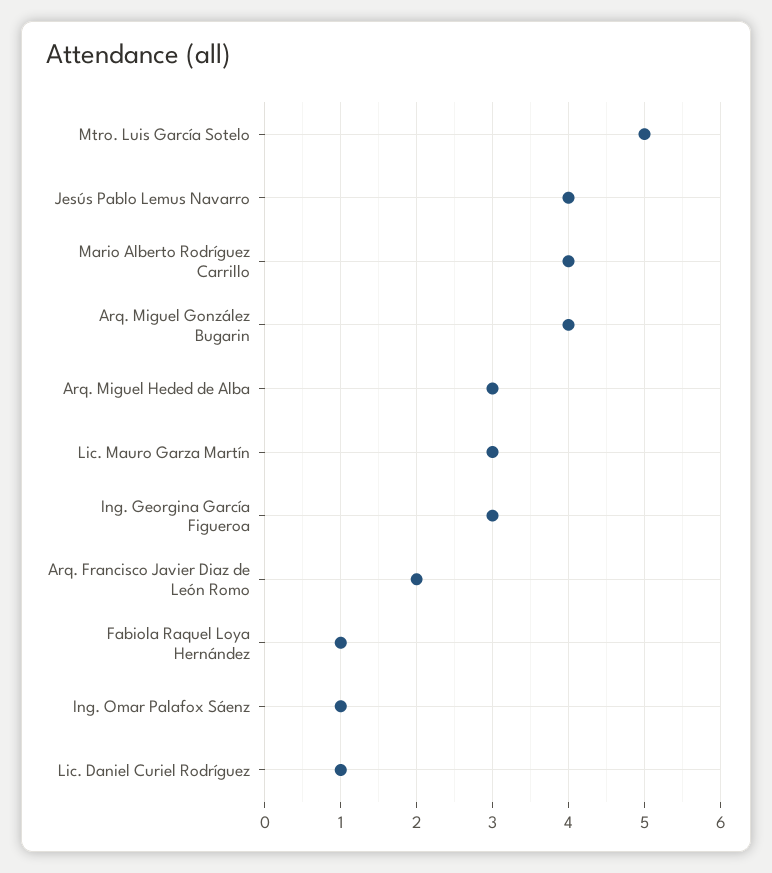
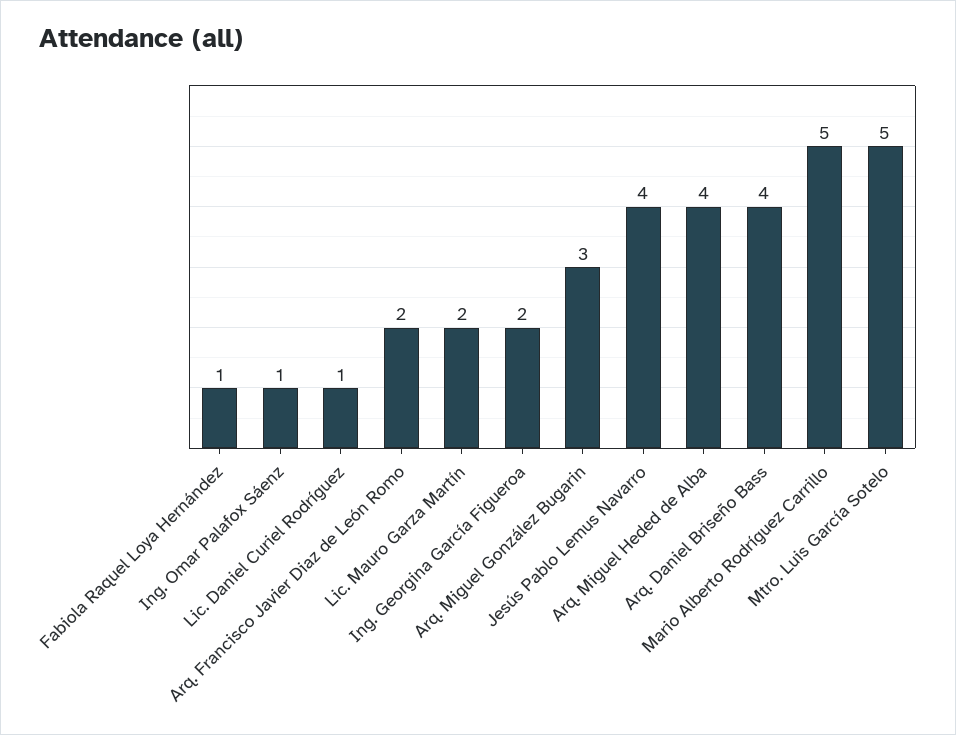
Mario Alberto Rodríguez Carrillo: 4 -> 5
Arq. Miguel González Bugarin: 4 -> 3
Arq. Miguel Heded de Alba: 3 -> 4
Lic. Mauro Garza Martín: 3 -> 2
Ing. Georgina García Figueroa: 3 -> 2
Arq. Daniel Briseño Bass: none -> 4

